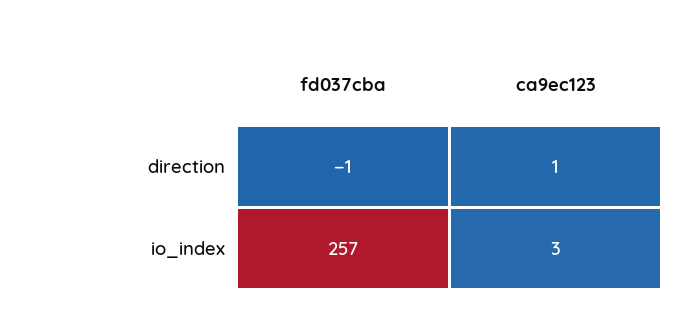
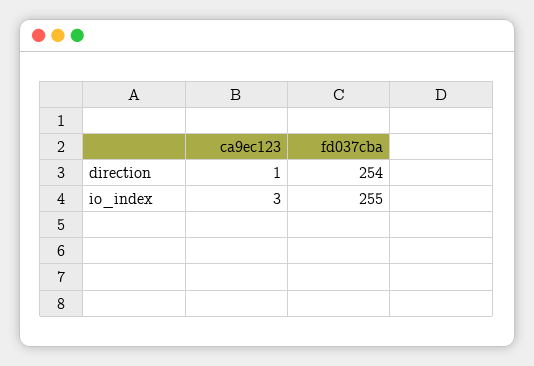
fd037cba, direction: -1 -> 254
fd037cba, io_index: 257 -> 255

